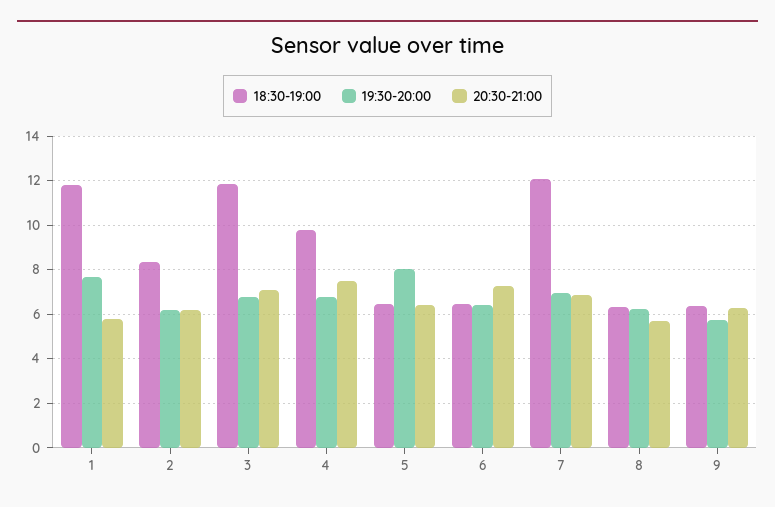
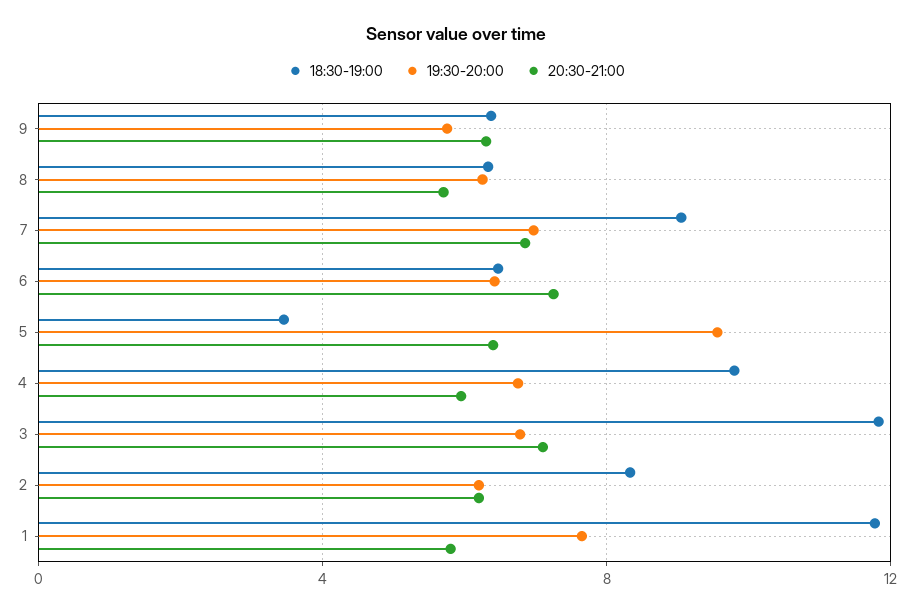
20:30-21:00, 4: 7.5 -> 6
18:30-19:00, 5: 6.5 -> 3.5
19:30-20:00, 5: 8 -> 9.5
18:30-19:00, 7: 12 -> 9

